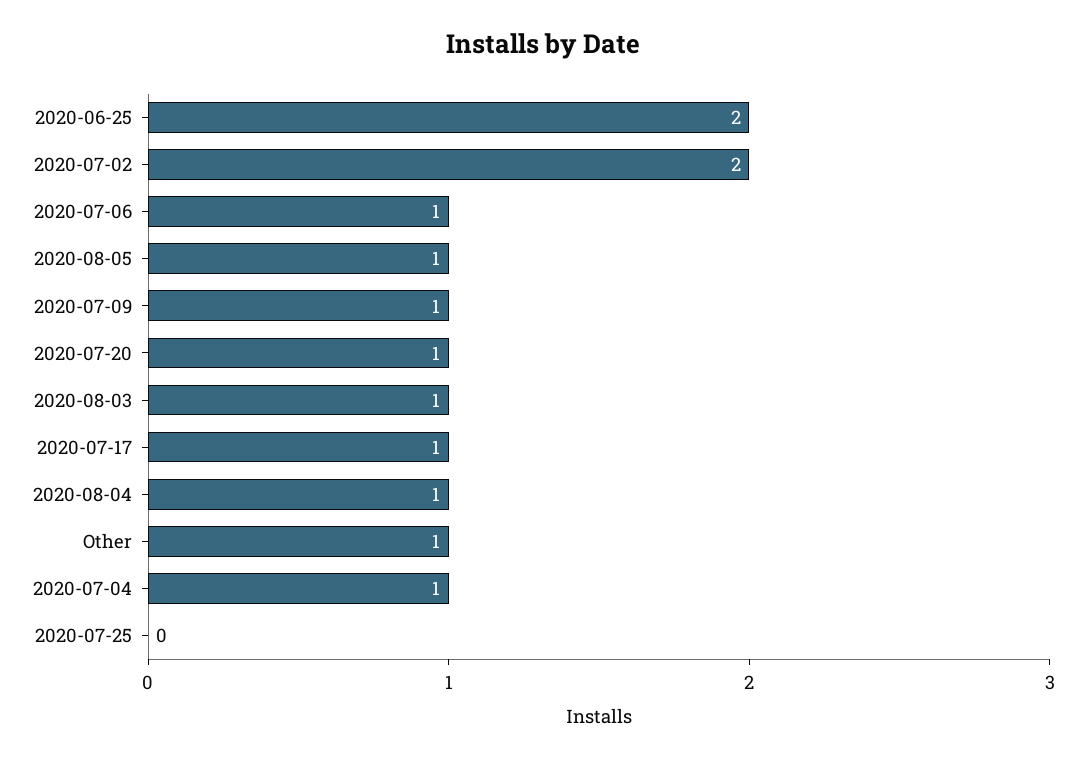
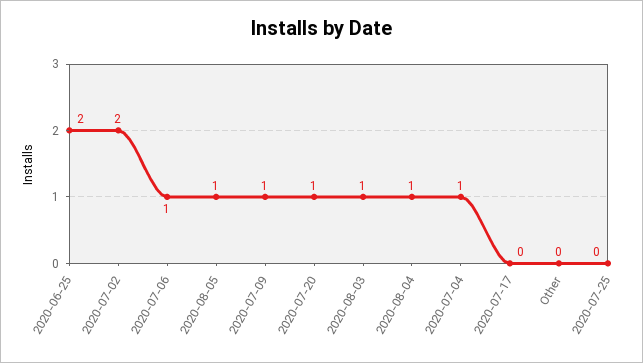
2020-07-17: 1 -> 0
Other: 1 -> 0

